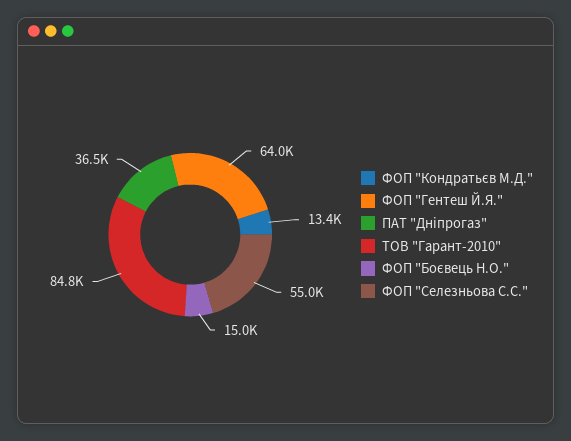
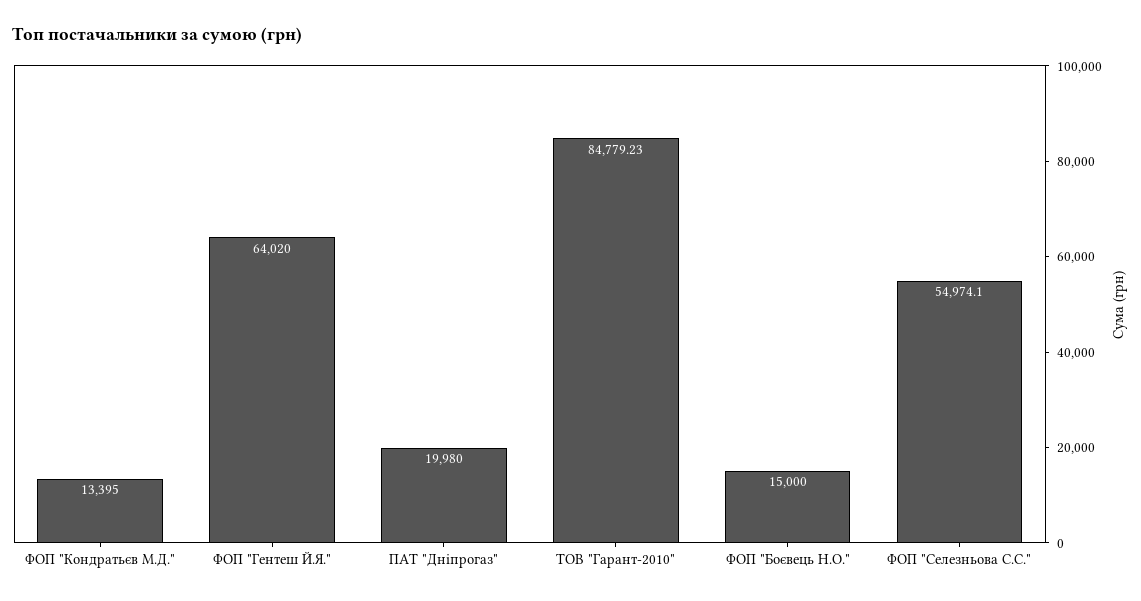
ПАТ "Дніпрогаз": 36500 -> 19980

